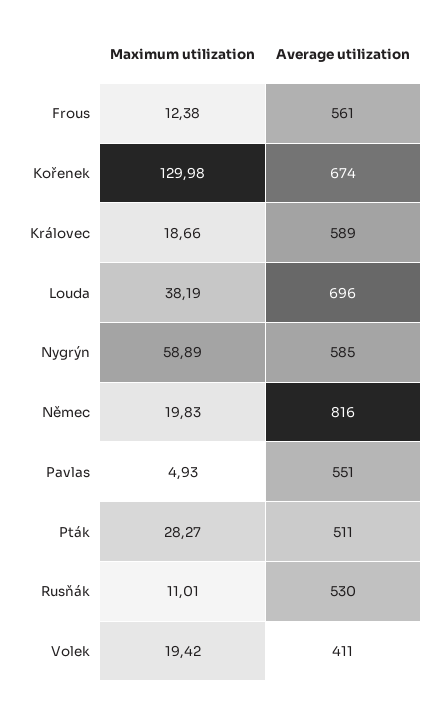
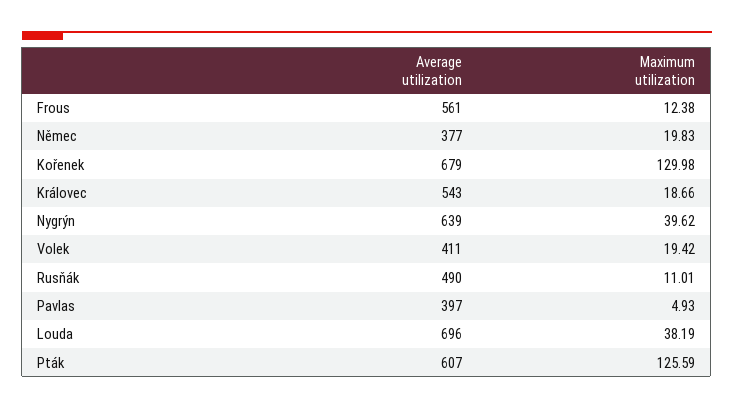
Average utilization, Kořenek: 674 -> 679
Average utilization, Královec: 589 -> 543
Maximum utilization, Nygrýn: 58.89 -> 39.62
Average utilization, Nygrýn: 585 -> 639
Average utilization, Němec: 816 -> 377
Average utilization, Pavlas: 551 -> 397
Maximum utilization, Pták: 28.27 -> 125.59
Average utilization, Pták: 511 -> 607
Average utilization, Rusňák: 530 -> 490

